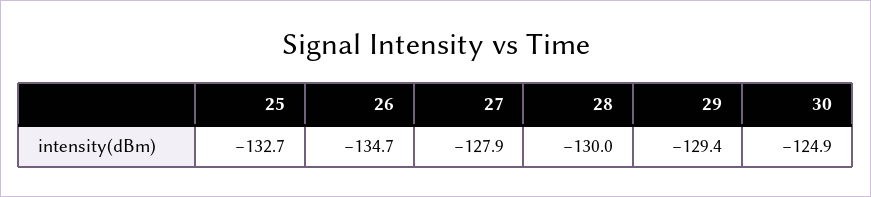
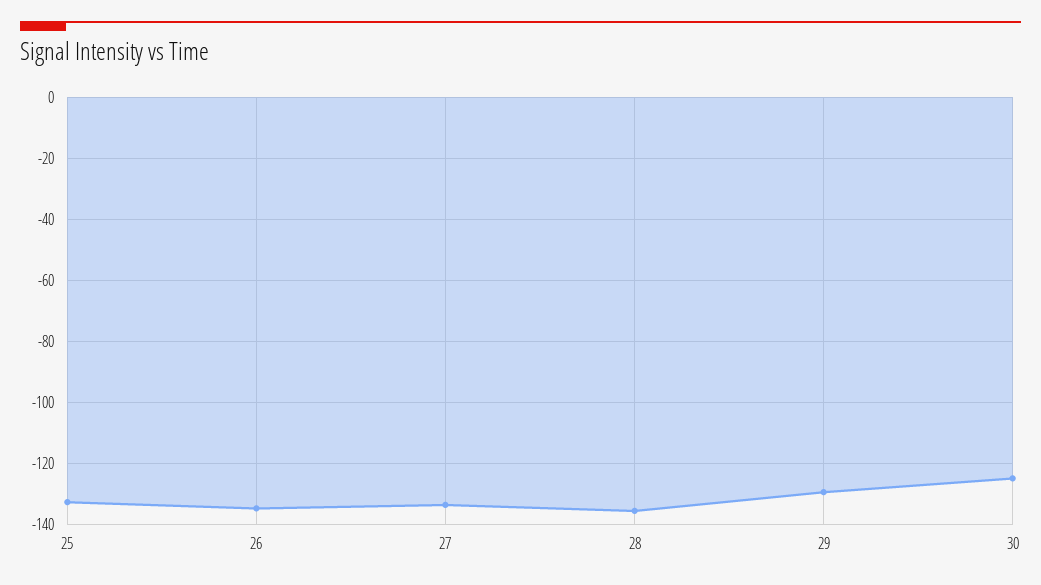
27: -127.9 -> -134
28: -130 -> -136

